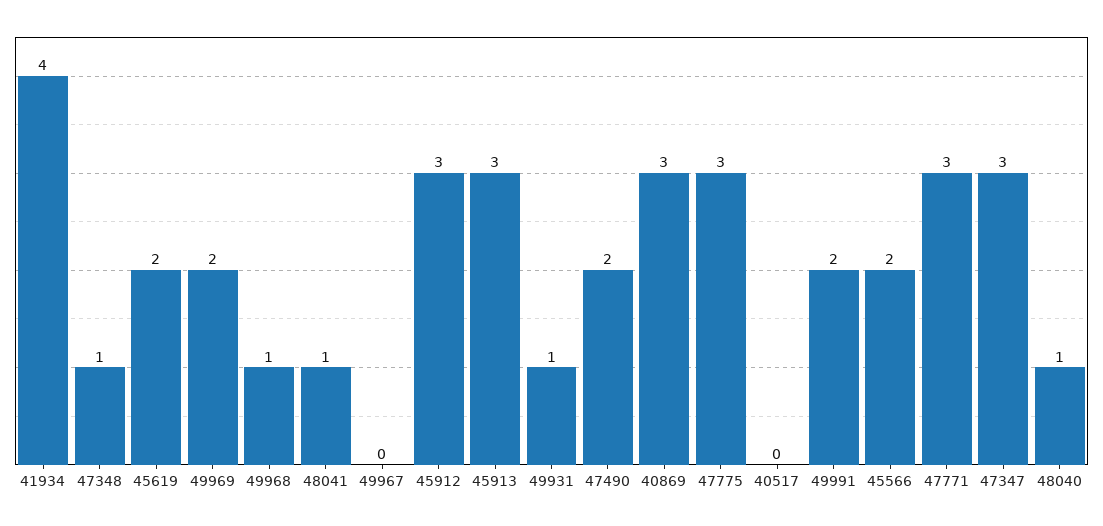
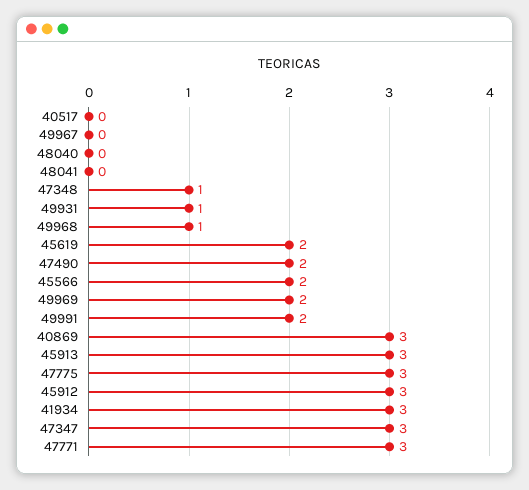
41934: 4 -> 3
48041: 1 -> 0
48040: 1 -> 0

